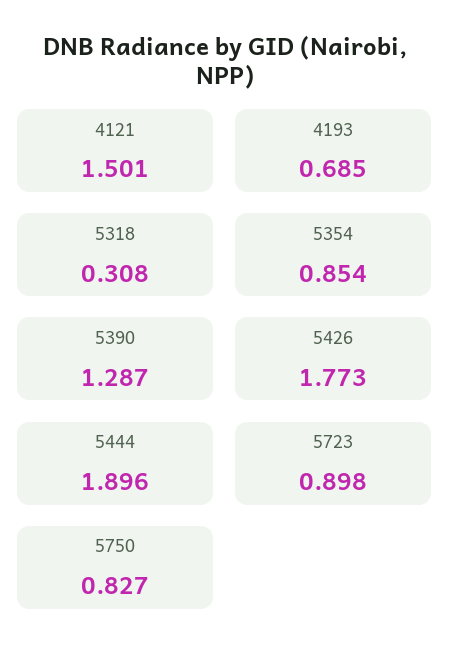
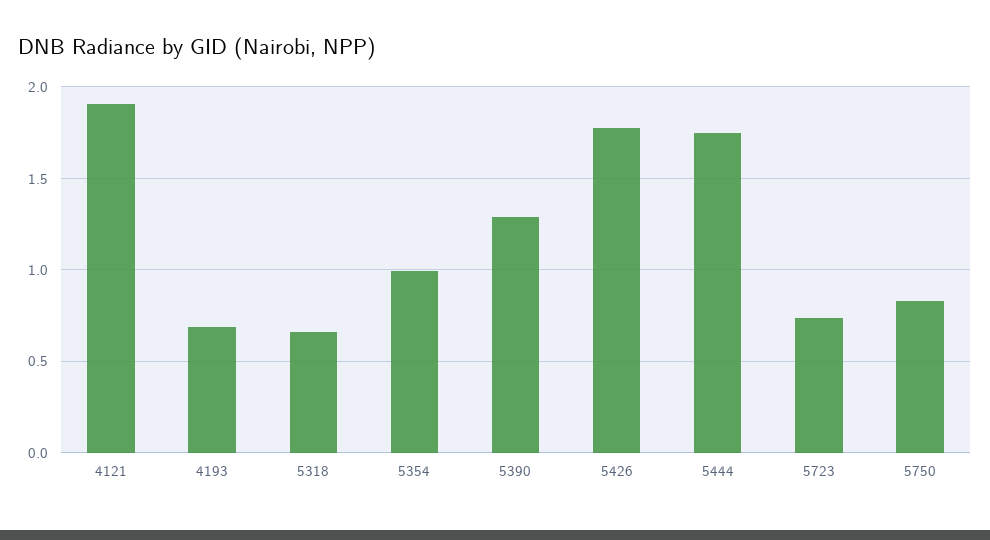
4121: 1.501 -> 1.9
5318: 0.308 -> 0.65
5354: 0.854 -> 1
5444: 1.896 -> 1.75
5723: 0.898 -> 0.75

